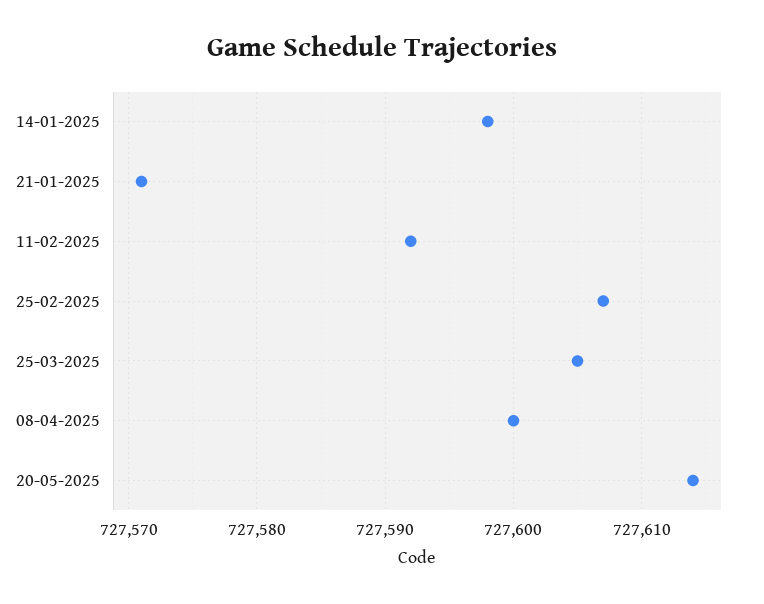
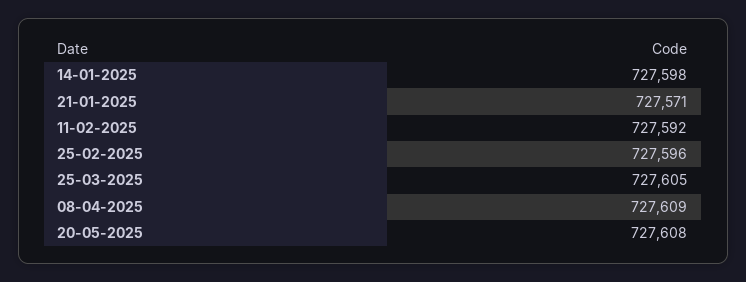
25-02-2025: 727607 -> 727596
08-04-2025: 727600 -> 727609
20-05-2025: 727614 -> 727608

